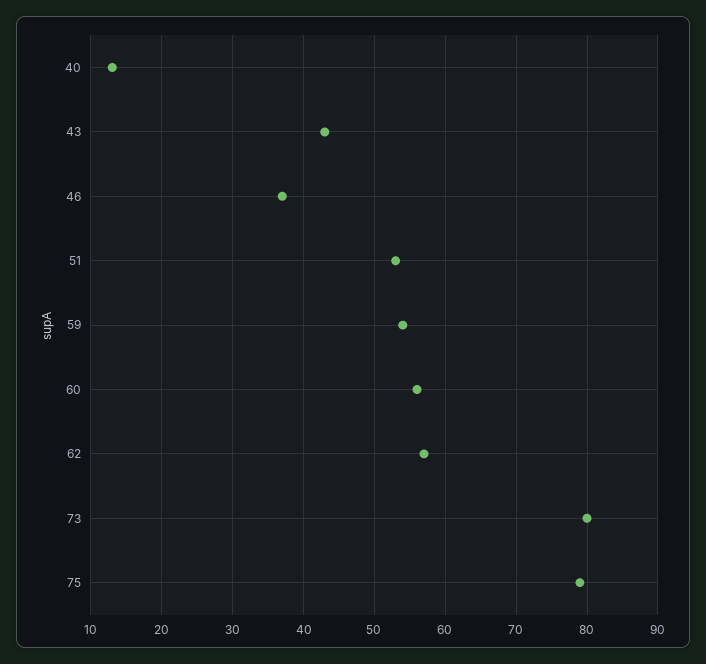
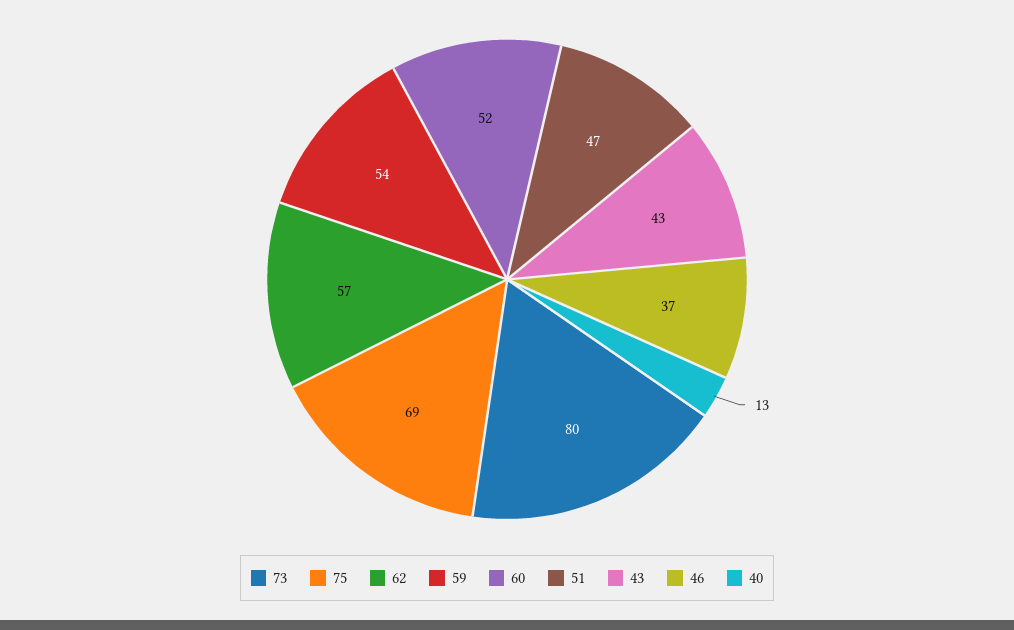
51: 53 -> 47
60: 56 -> 52
75: 79 -> 69

